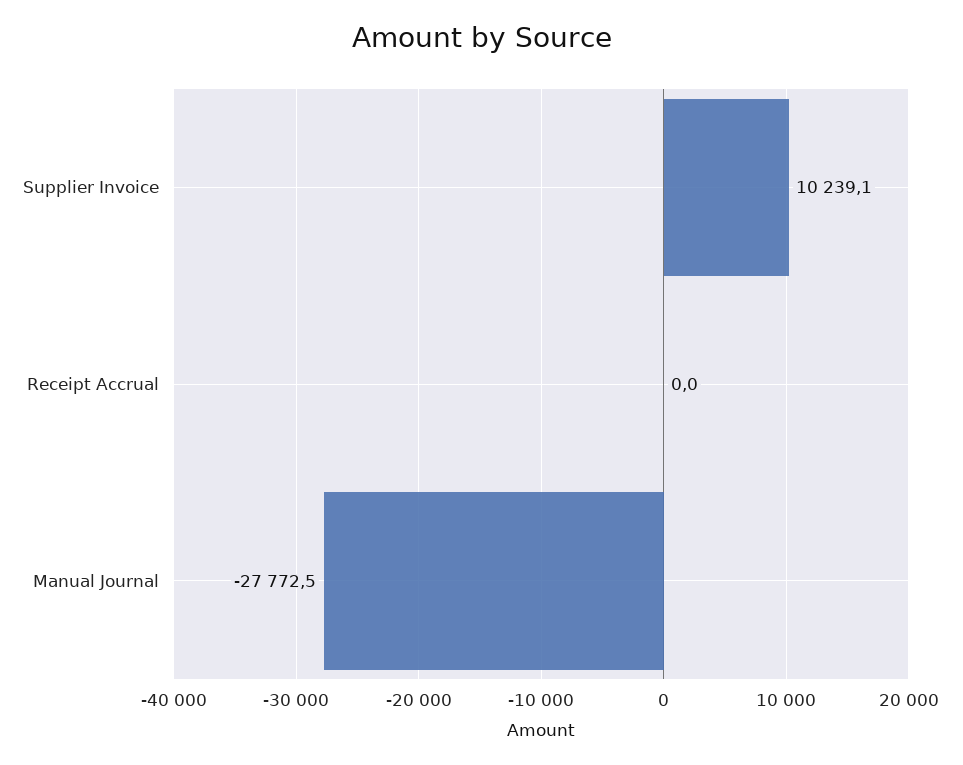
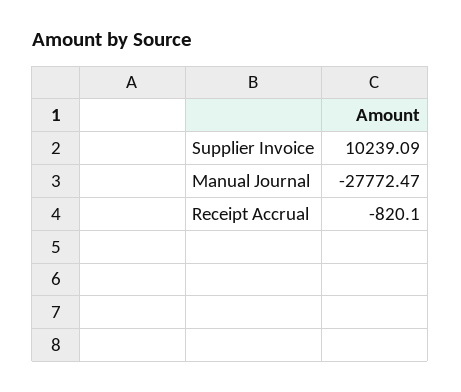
Receipt Accrual: 0 -> -820.1

